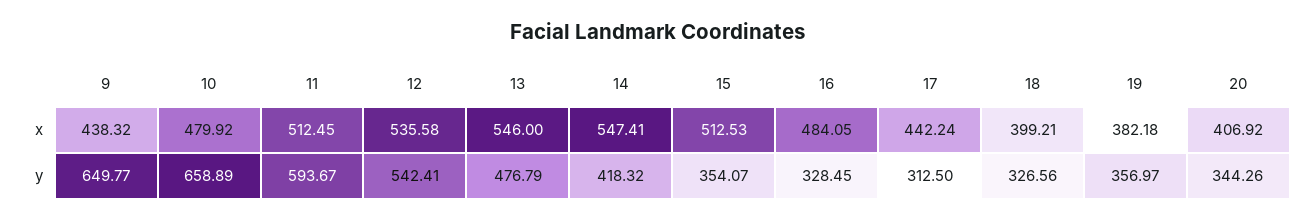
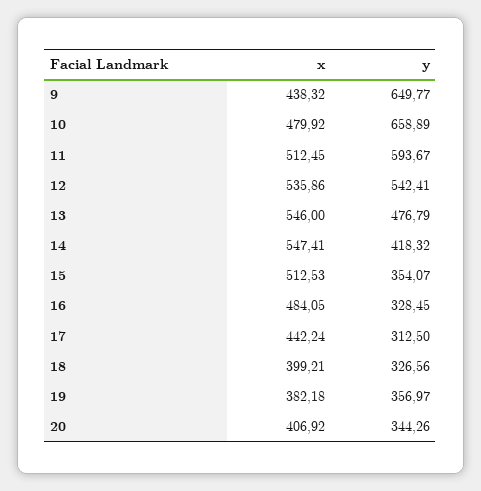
12, x: 535.58 -> 535.86

